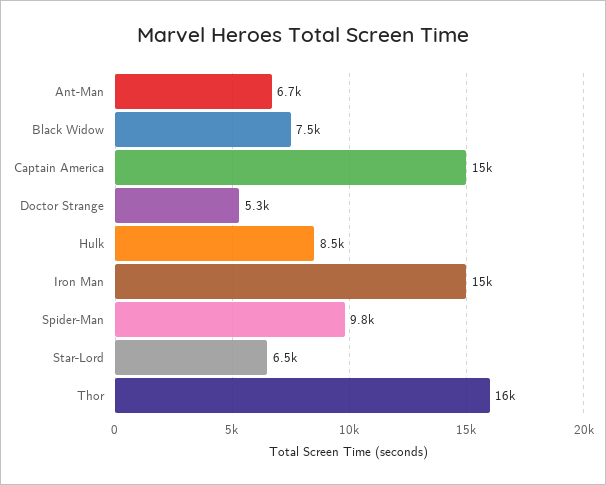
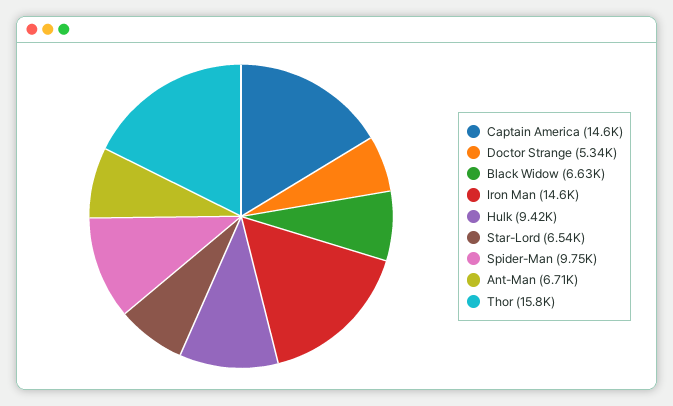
Black Widow: 7500 -> 6630
Hulk: 8500 -> 9420

